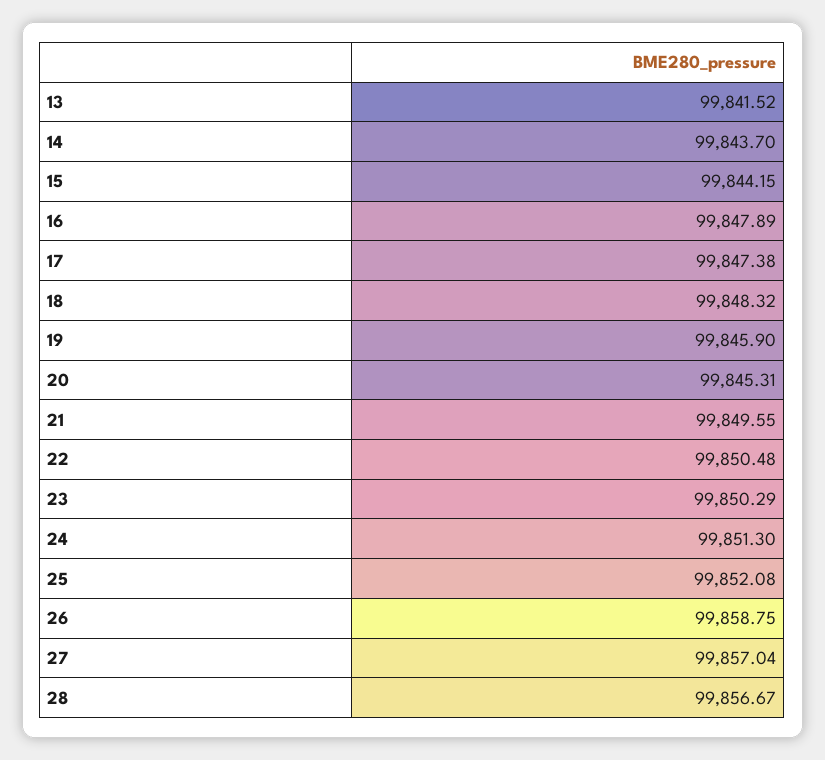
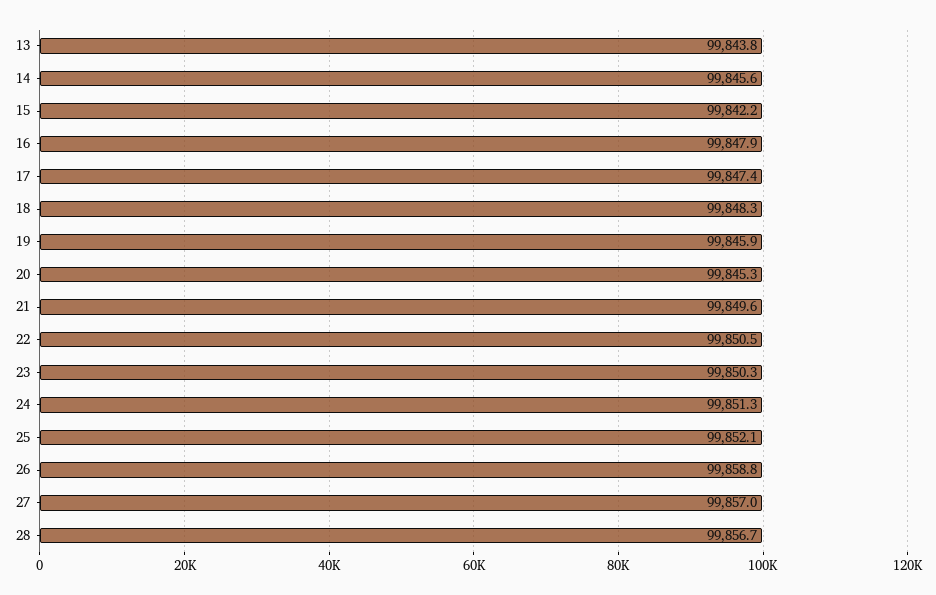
13: 99841.52 -> 99843.8
14: 99843.7 -> 99845.6
15: 99844.15 -> 99842.2

